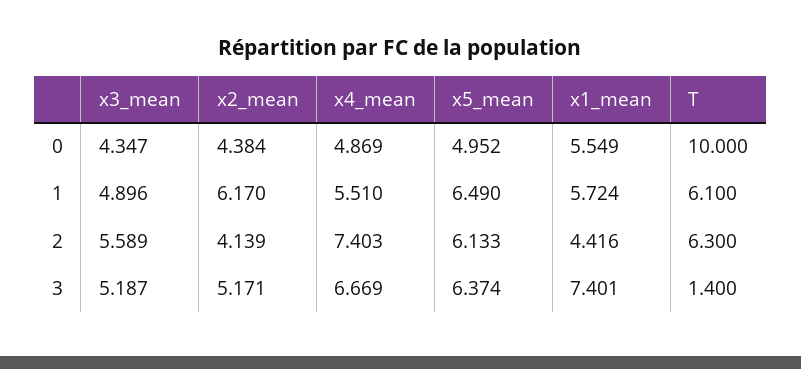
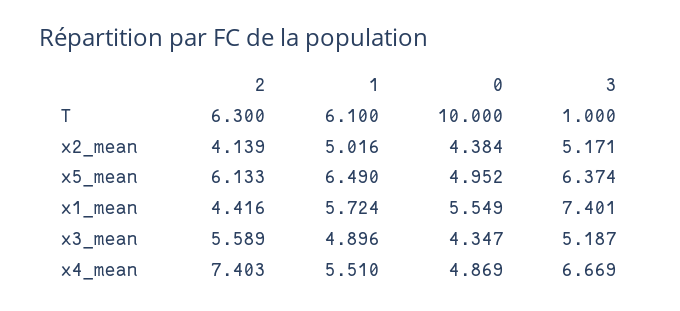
x2_mean, 1: 6.17 -> 5.016
T, 3: 1.4 -> 1

